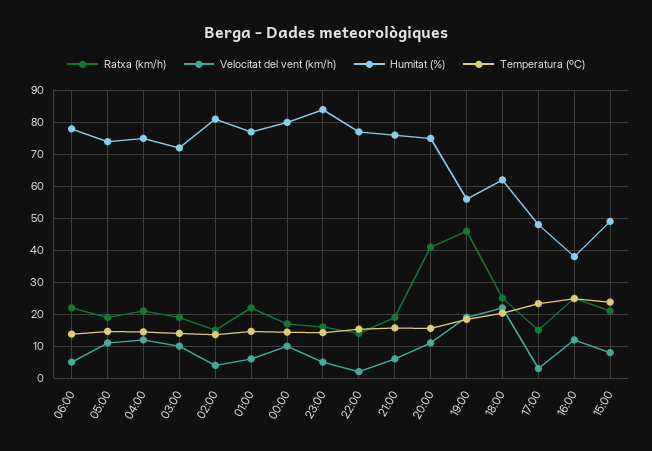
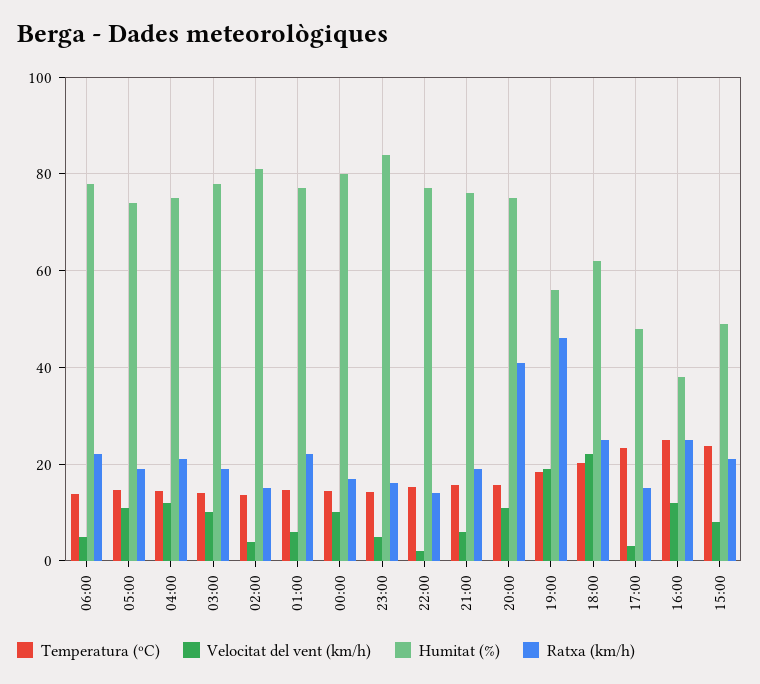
Humitat (%), 03:00: 72 -> 78

